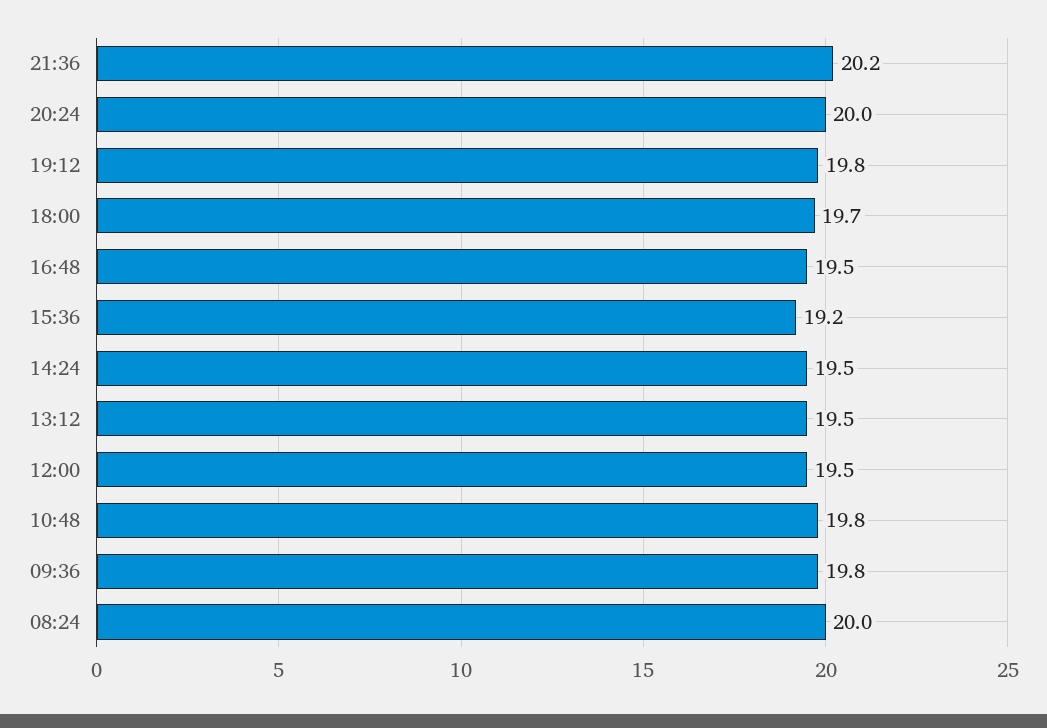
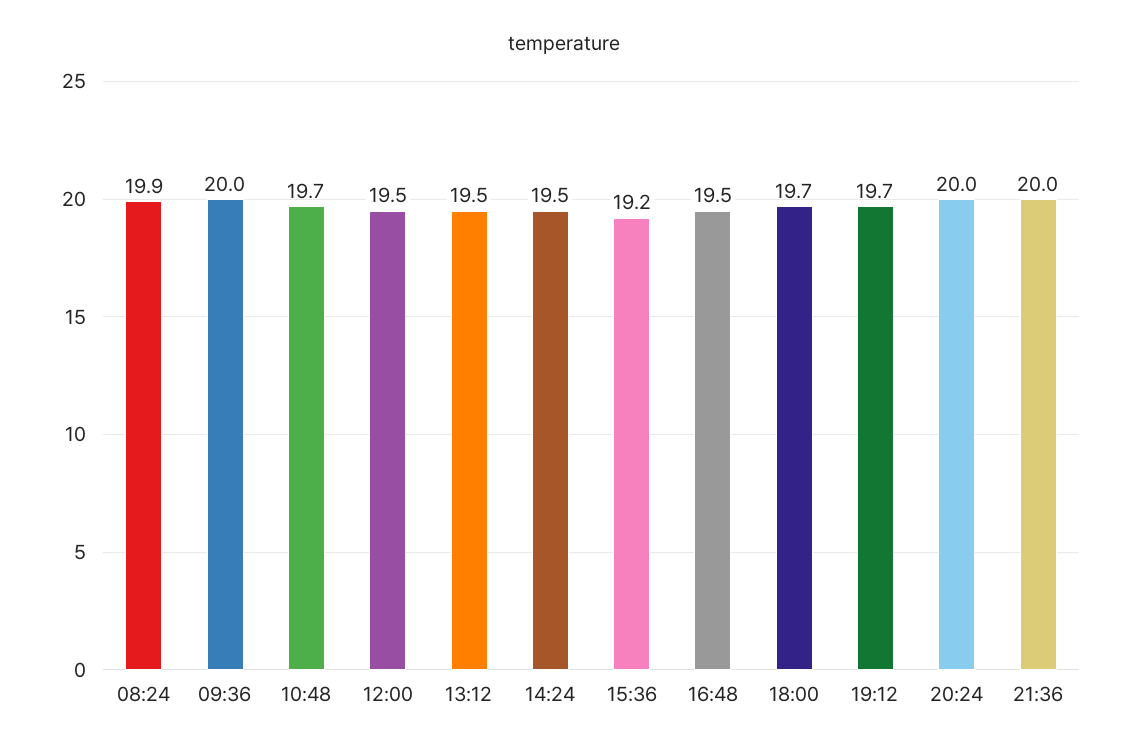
21:36: 20.2 -> 20
19:12: 19.8 -> 19.7
10:48: 19.8 -> 19.7
09:36: 19.8 -> 20
08:24: 20 -> 19.9

